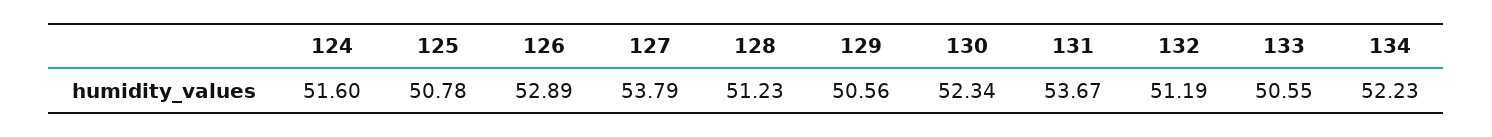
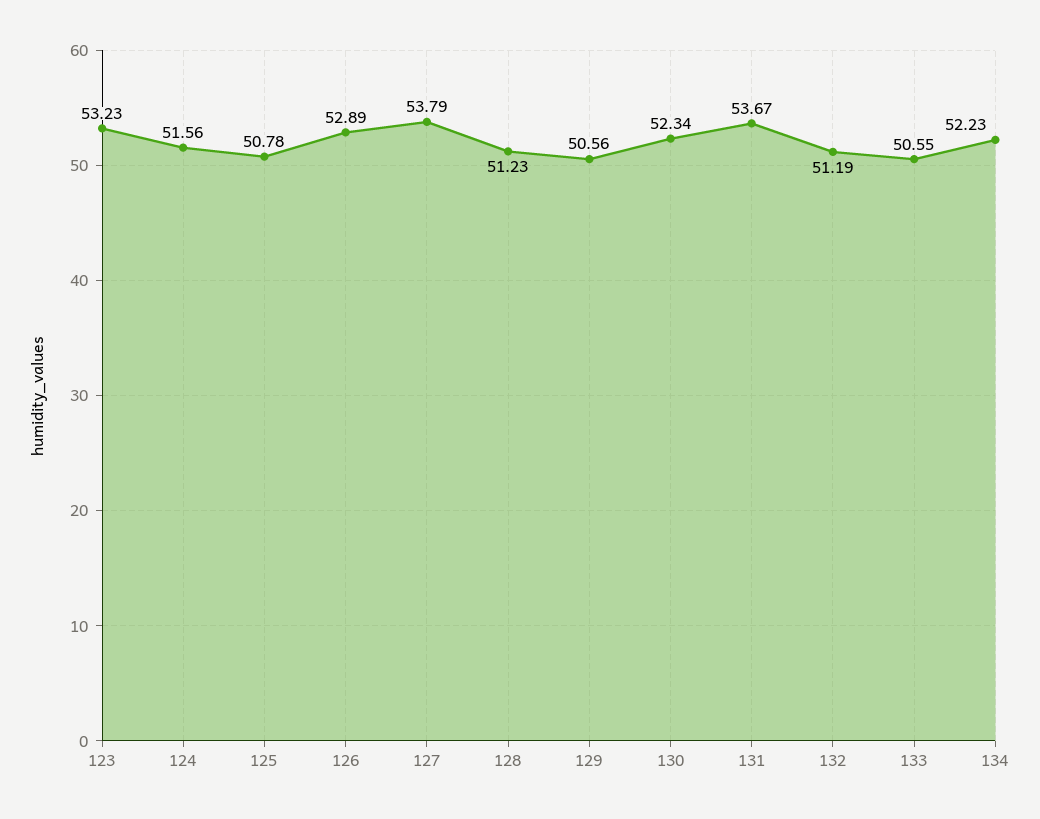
124: 51.6 -> 51.56
123: none -> 53.23

